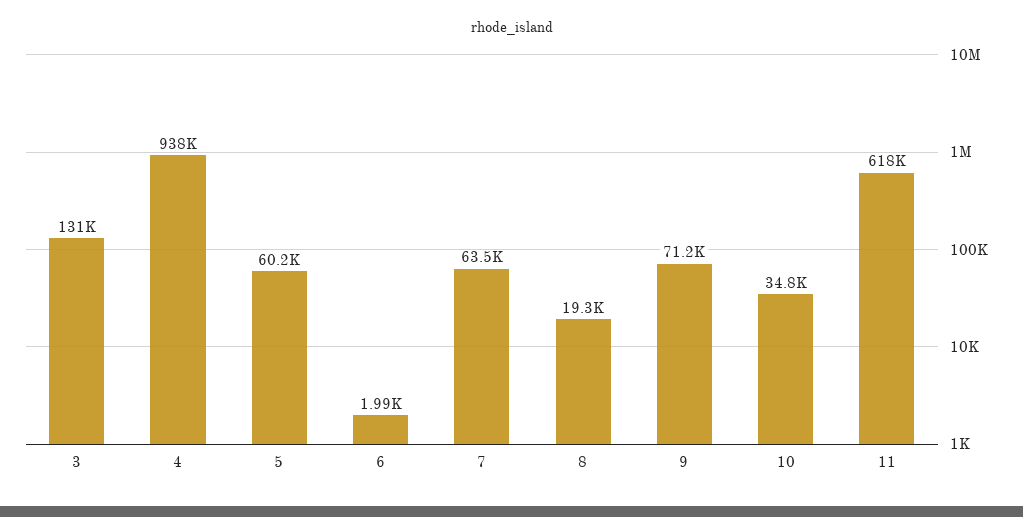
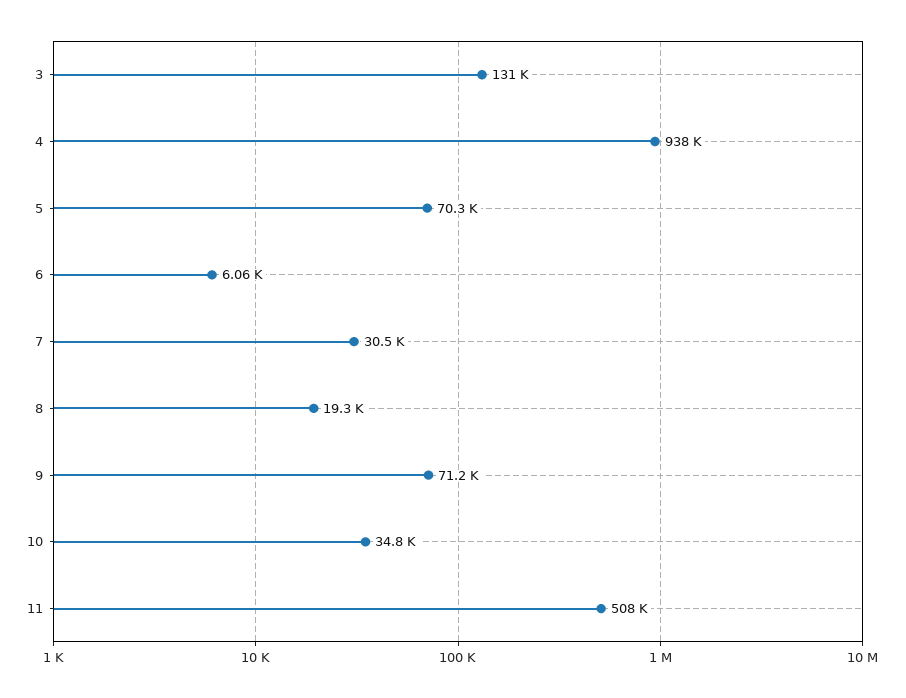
5: 60200 -> 70300
6: 1990 -> 6060
7: 63500 -> 30500
11: 618000 -> 508000

